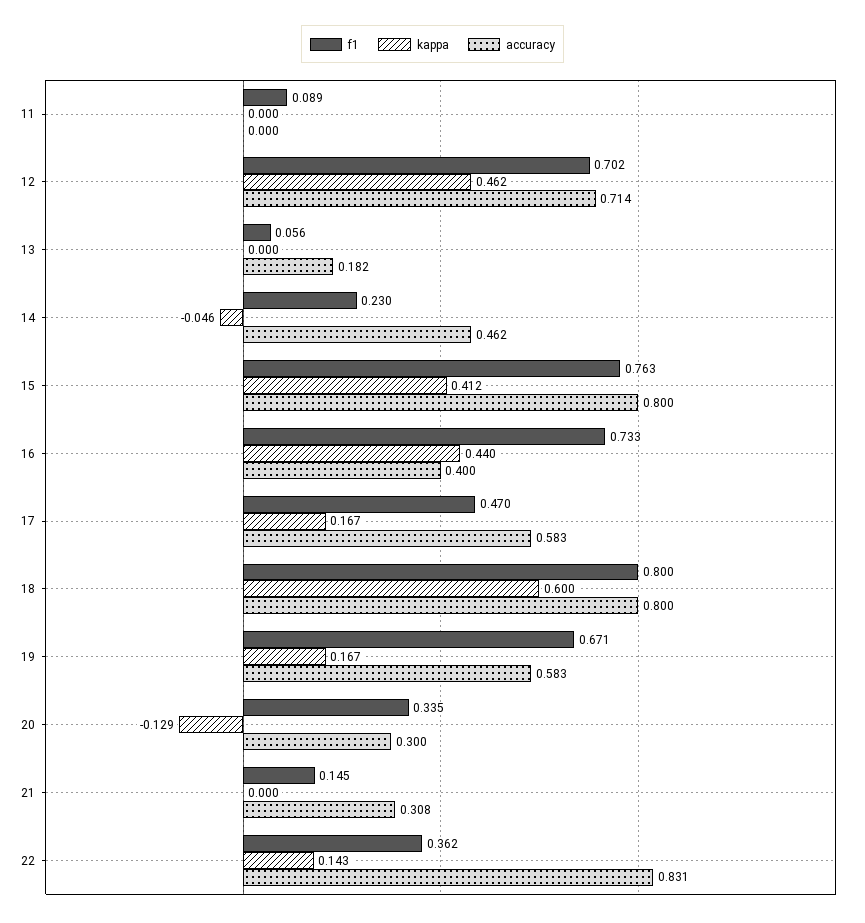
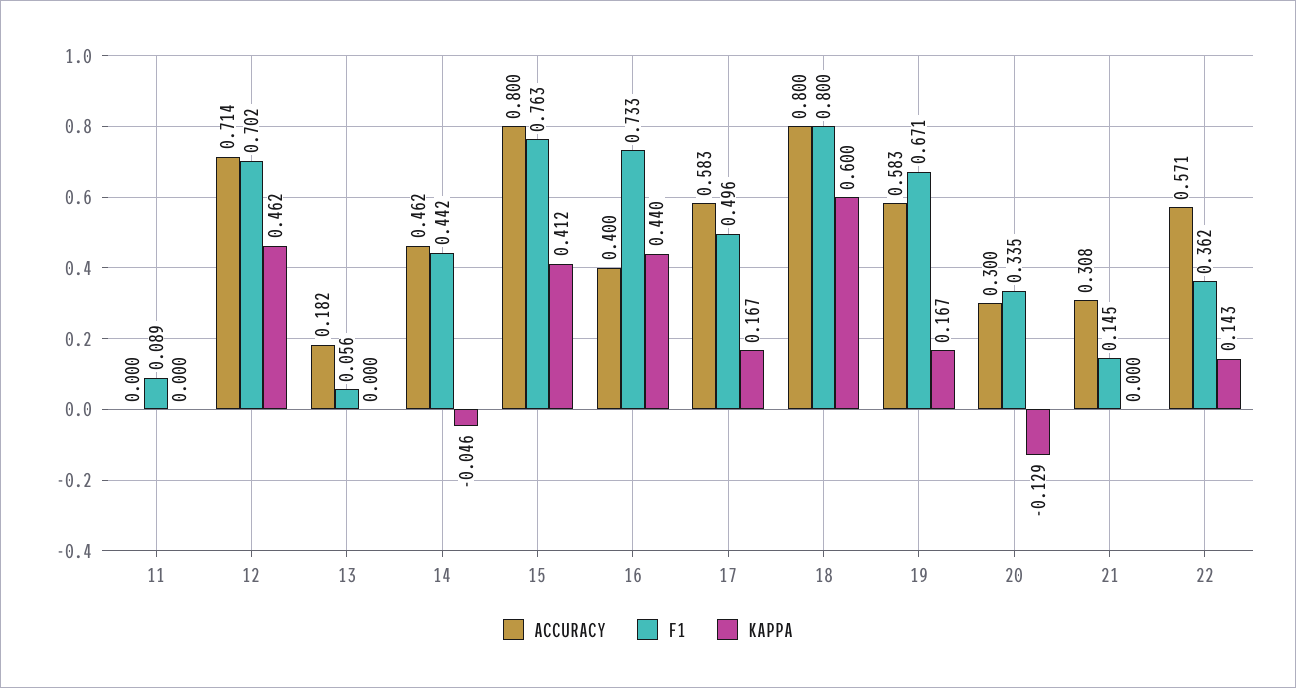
f1, 14: 0.23 -> 0.442
f1, 17: 0.47 -> 0.496
accuracy, 22: 0.831 -> 0.571

